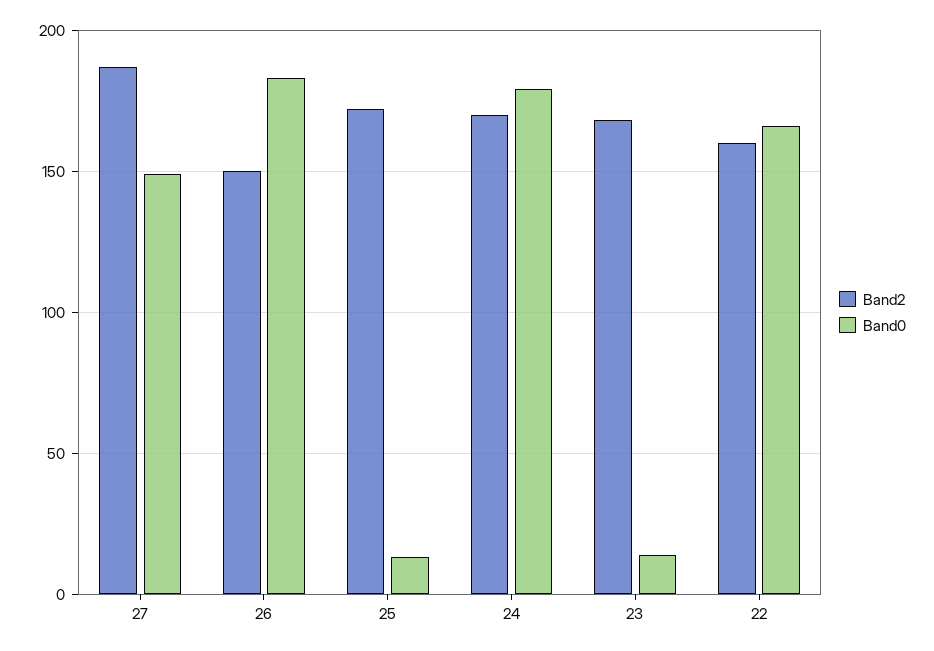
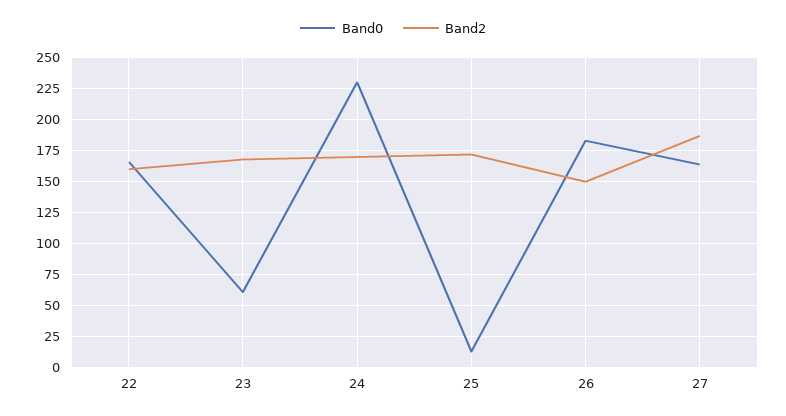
Band0, 27: 150 -> 165
Band0, 24: 180 -> 230
Band0, 23: 15 -> 60

